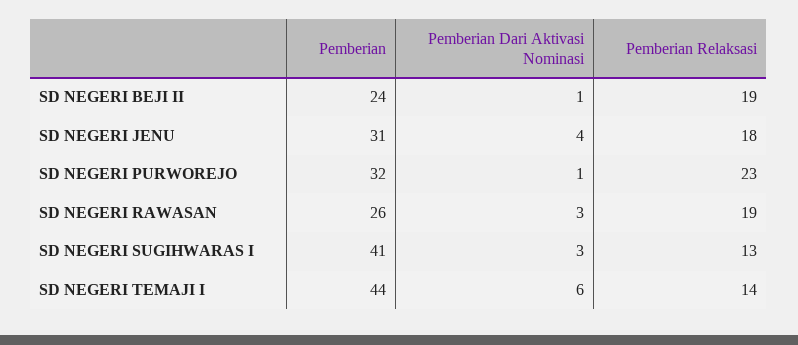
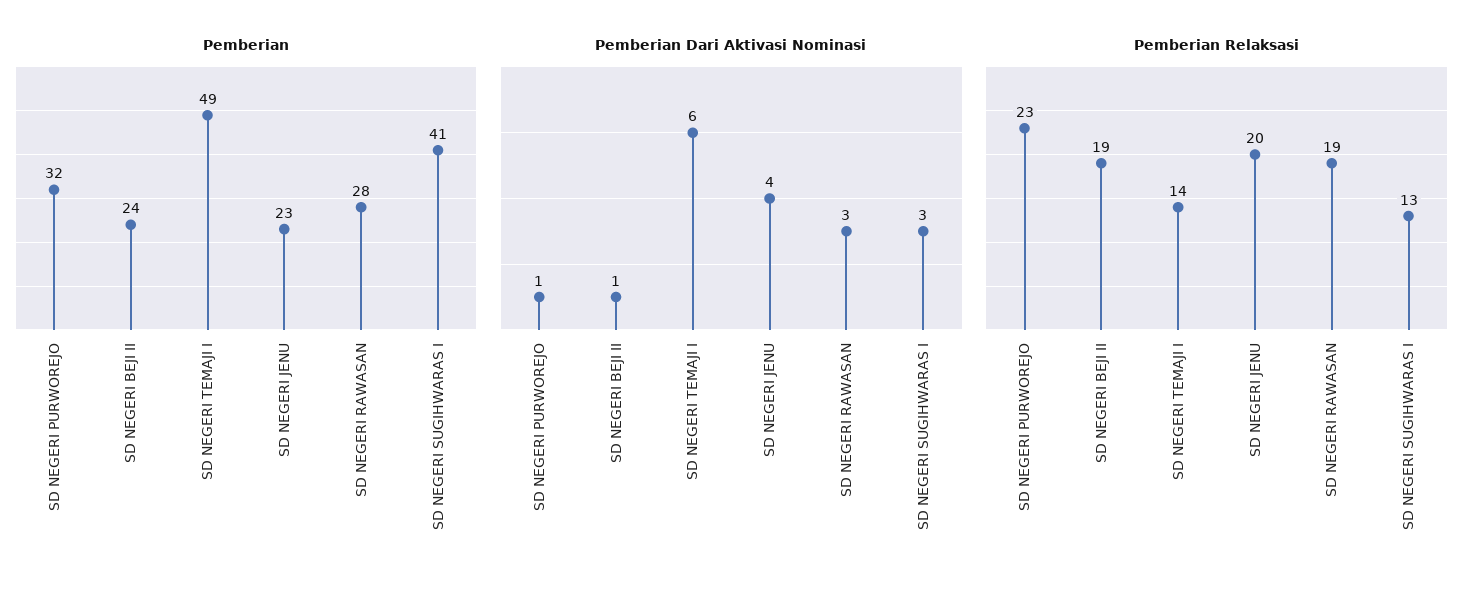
Pemberian, SD NEGERI JENU: 31 -> 23
Pemberian Relaksasi, SD NEGERI JENU: 18 -> 20
Pemberian, SD NEGERI RAWASAN: 26 -> 28
Pemberian, SD NEGERI TEMAJI I: 44 -> 49

